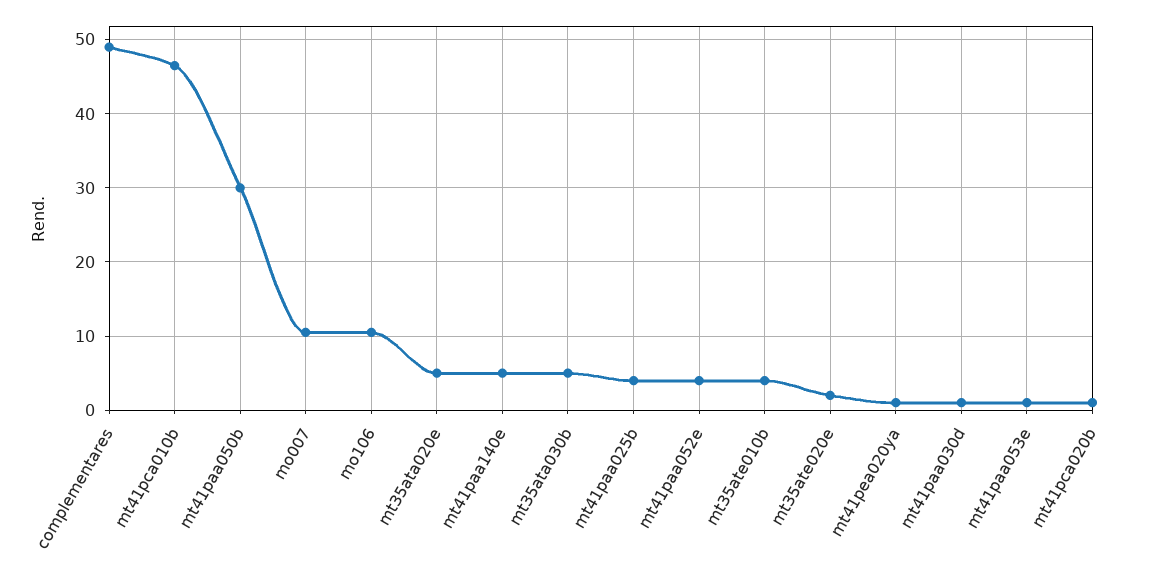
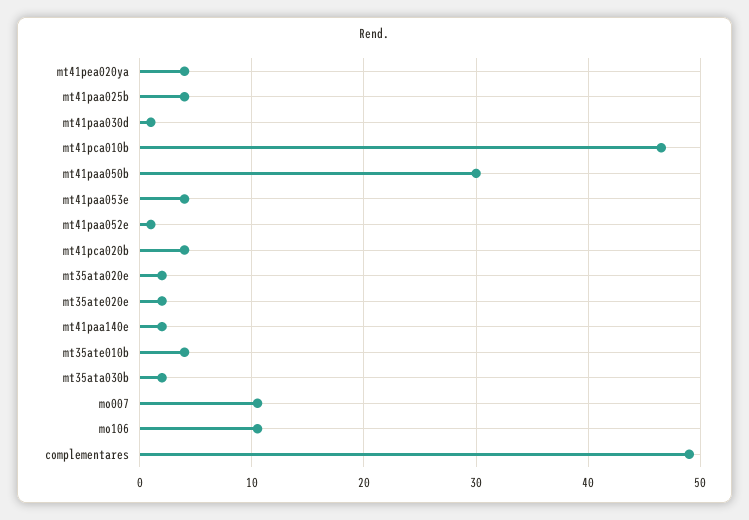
mt35ata020e: 5 -> 2
mt41paa140e: 5 -> 2
mt35ata030b: 5 -> 2
mt41paa052e: 4 -> 1
mt41pea020ya: 1 -> 4
mt41paa053e: 1 -> 4
mt41pca020b: 1 -> 4

